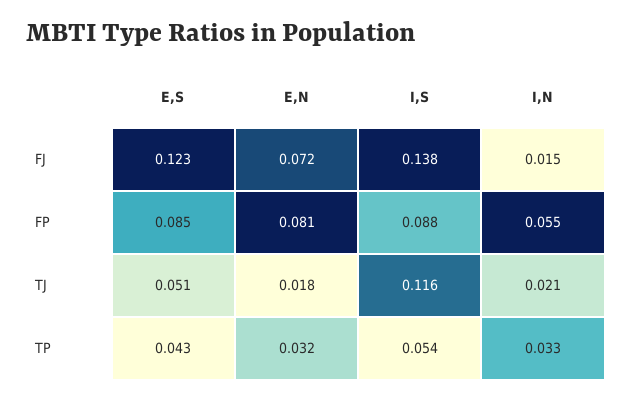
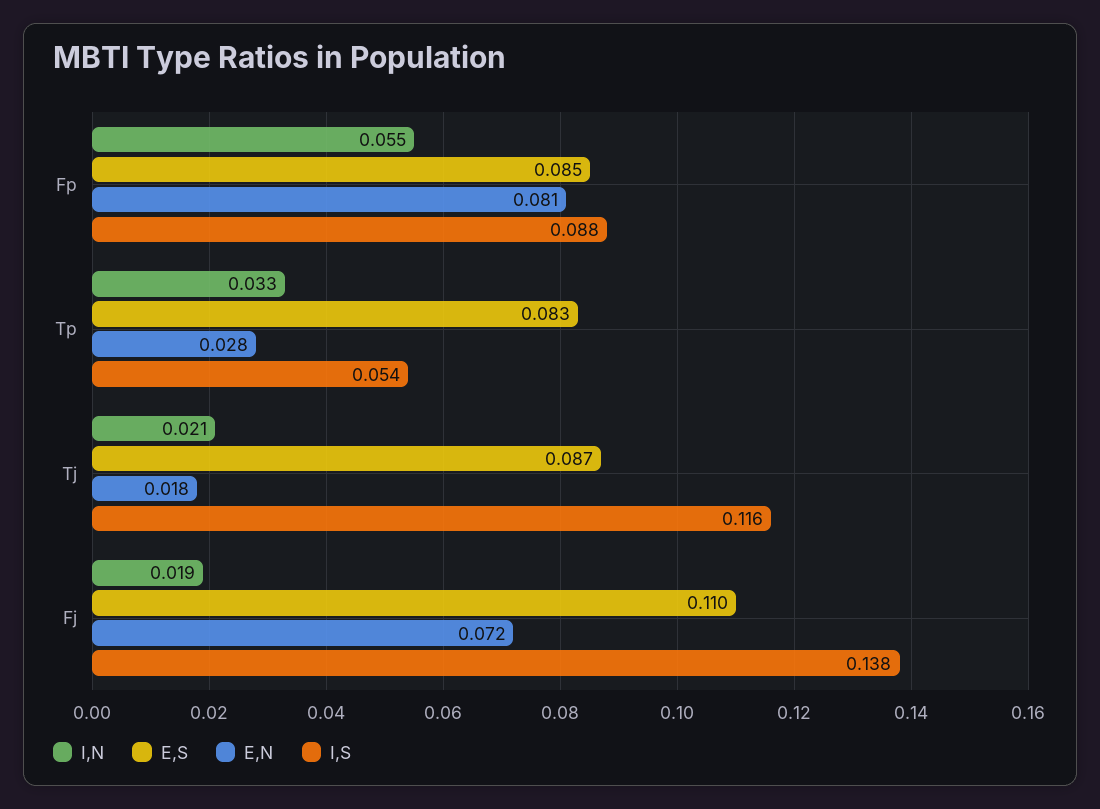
E,S, FJ: 0.123 -> 0.11
I,N, FJ: 0.015 -> 0.019
E,S, TJ: 0.051 -> 0.087
E,S, TP: 0.043 -> 0.083
E,N, TP: 0.032 -> 0.028

